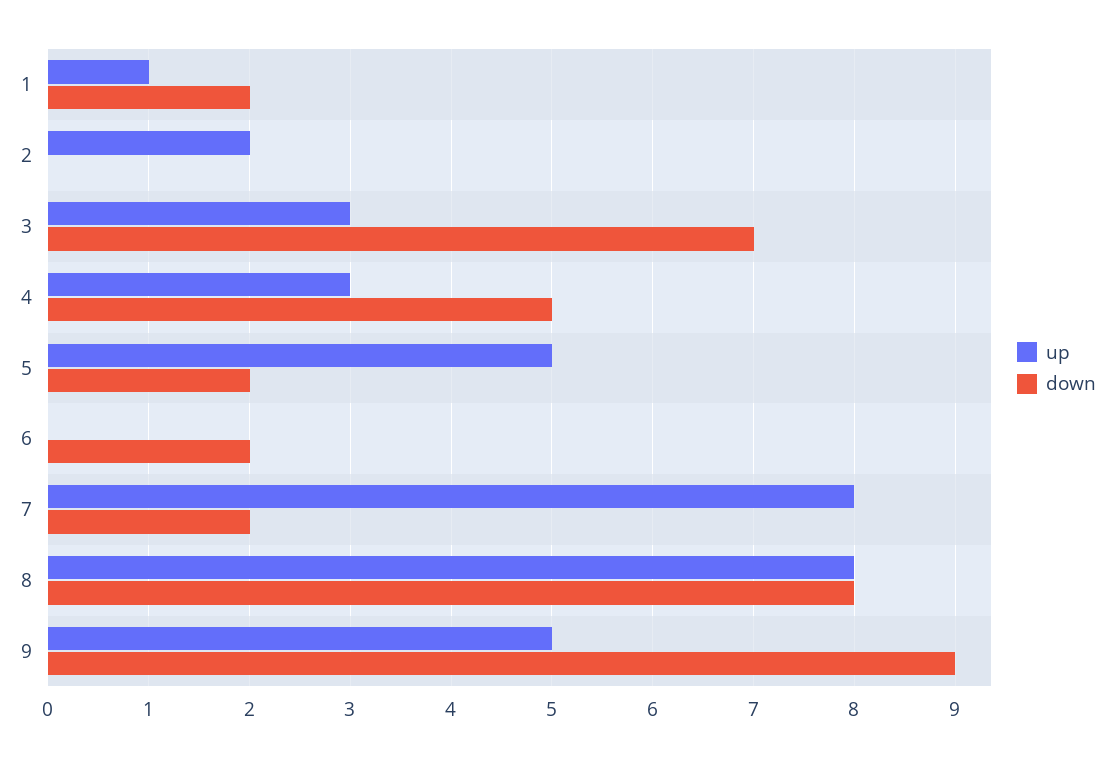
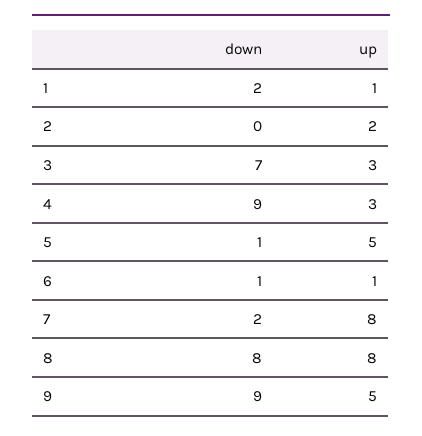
down, 4: 5 -> 9
down, 5: 2 -> 1
up, 6: 0 -> 1
down, 6: 2 -> 1

